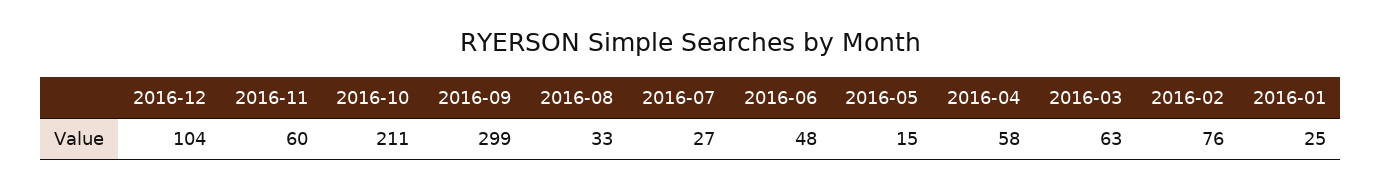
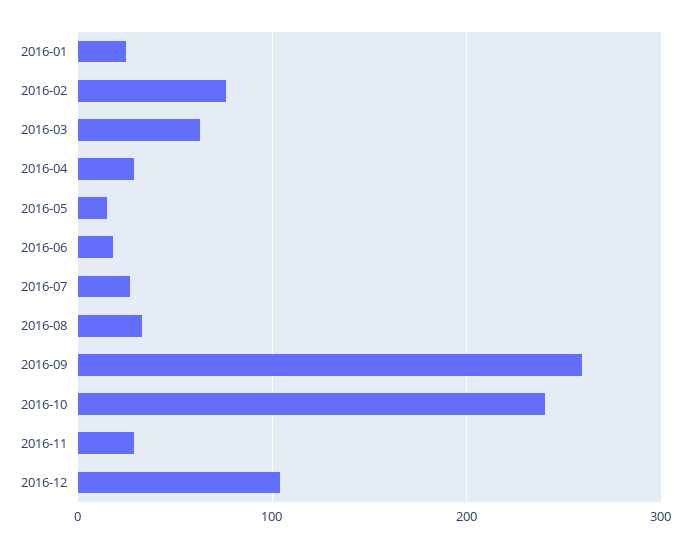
2016-11: 60 -> 30
2016-10: 211 -> 240
2016-09: 299 -> 260
2016-06: 48 -> 20
2016-04: 58 -> 30

